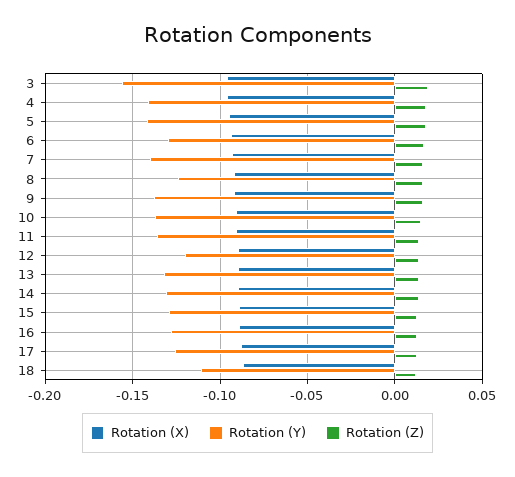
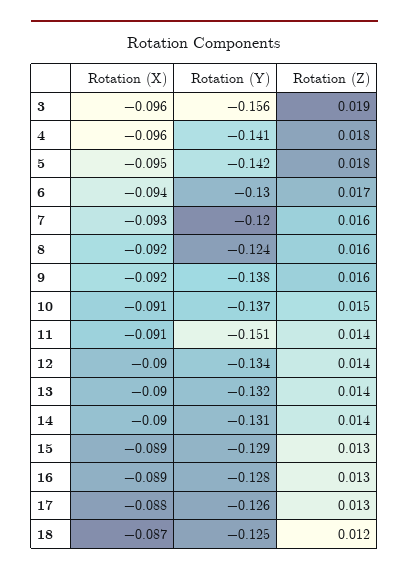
Rotation (Y), 7: -0.14 -> -0.12
Rotation (Y), 11: -0.135 -> -0.151
Rotation (Y), 12: -0.12 -> -0.134
Rotation (Y), 18: -0.11 -> -0.125

